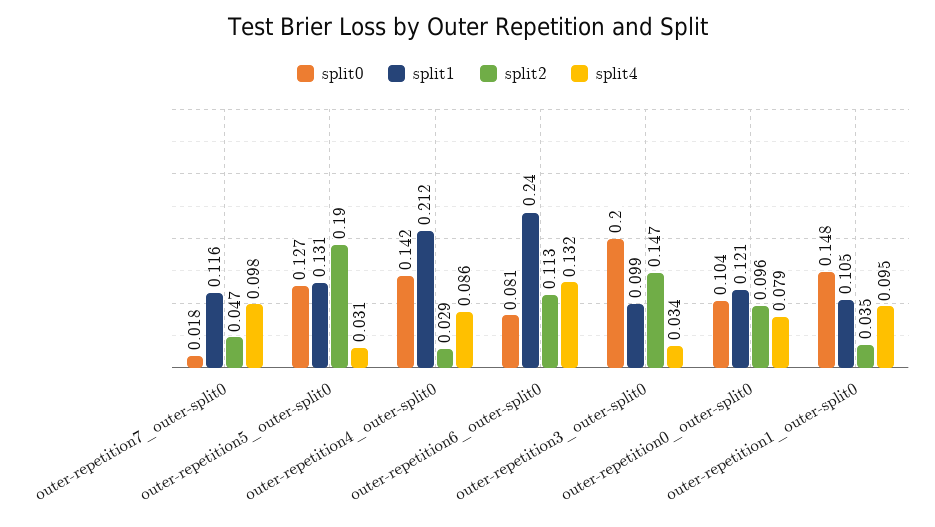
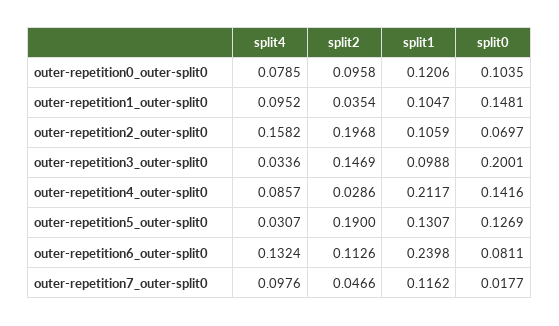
split4, outer-repetition2_outer-split0: none -> 0.1582
split2, outer-repetition2_outer-split0: none -> 0.1968
split1, outer-repetition2_outer-split0: none -> 0.1059
split0, outer-repetition2_outer-split0: none -> 0.0697

